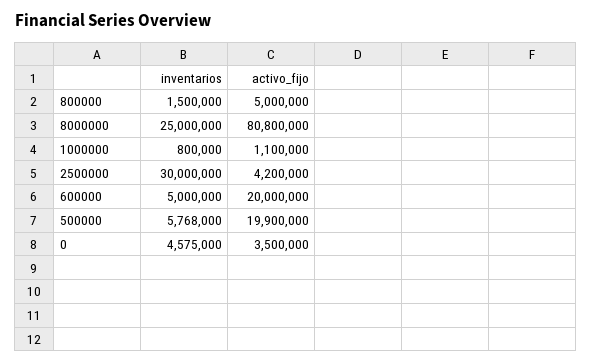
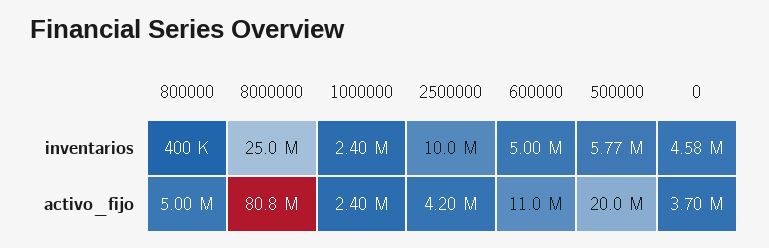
inventarios, 800000: 1500000 -> 400000
inventarios, 1000000: 800000 -> 2400000
activo_fijo, 1000000: 1100000 -> 2400000
inventarios, 2500000: 30000000 -> 10000000
activo_fijo, 600000: 20000000 -> 11000000
activo_fijo, 500000: 19900000 -> 20000000
activo_fijo, 0: 3500000 -> 3700000

